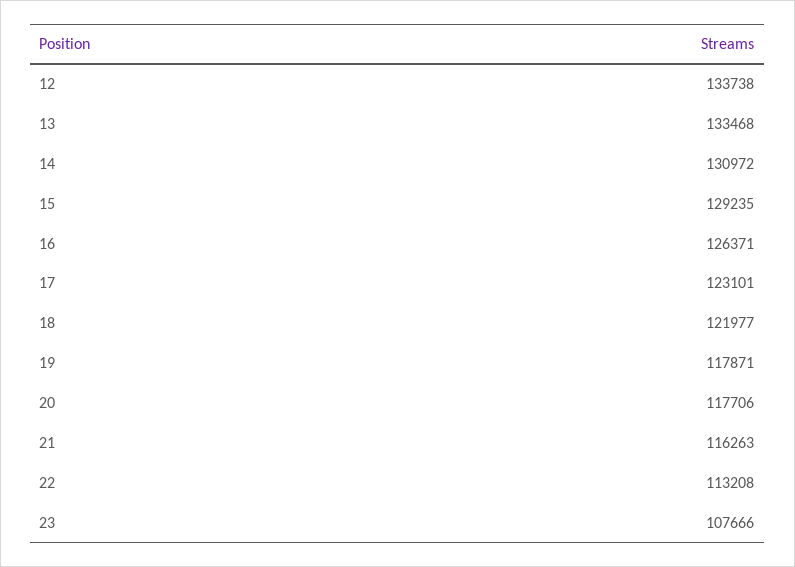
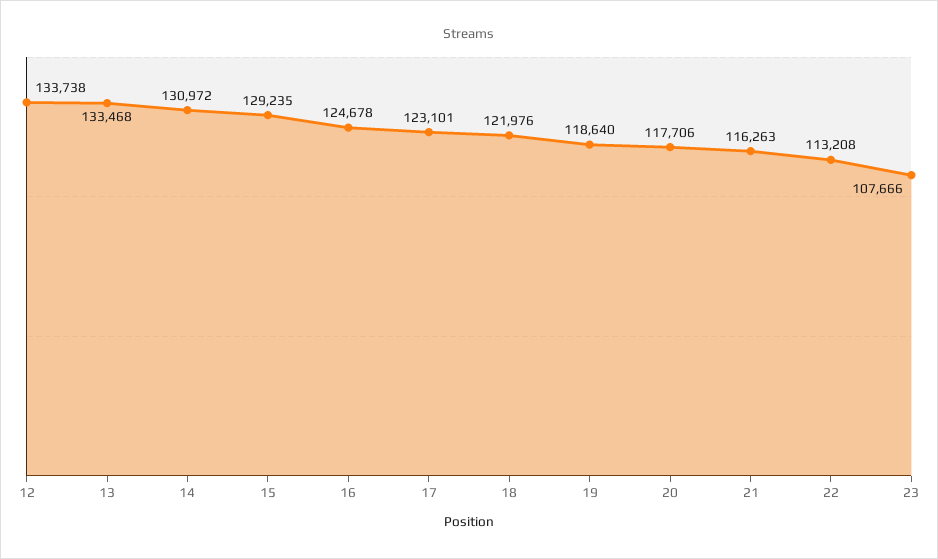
16: 126371 -> 124678
18: 121977 -> 121976
19: 117871 -> 118640

